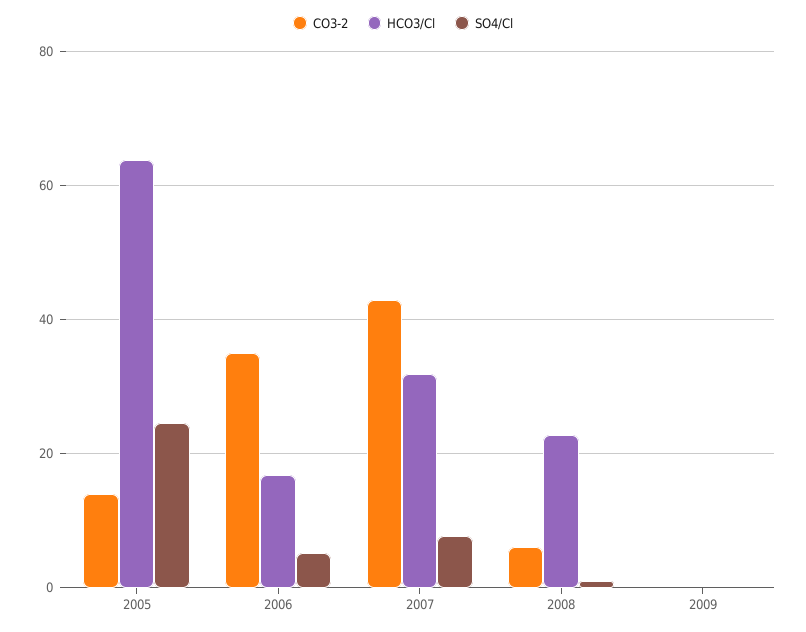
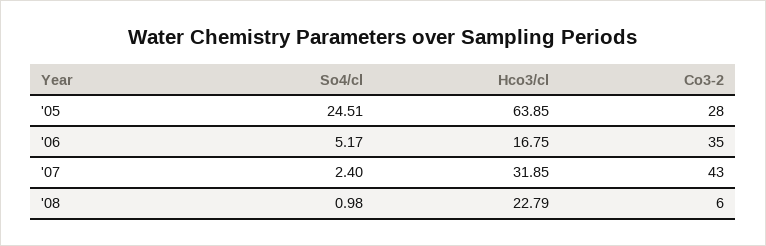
CO3-2, 2005: 14 -> 28
SO4/Cl, 2007: 8 -> 2.4
CO3-2, 2009: 0 -> none
HCO3/Cl, 2009: 0 -> none
SO4/Cl, 2009: 0 -> none

